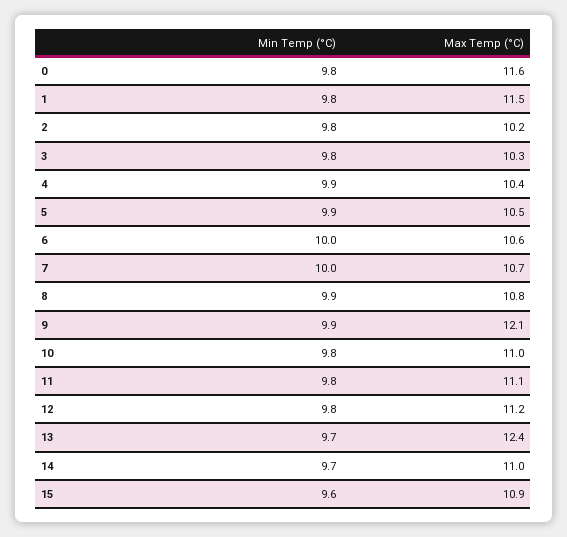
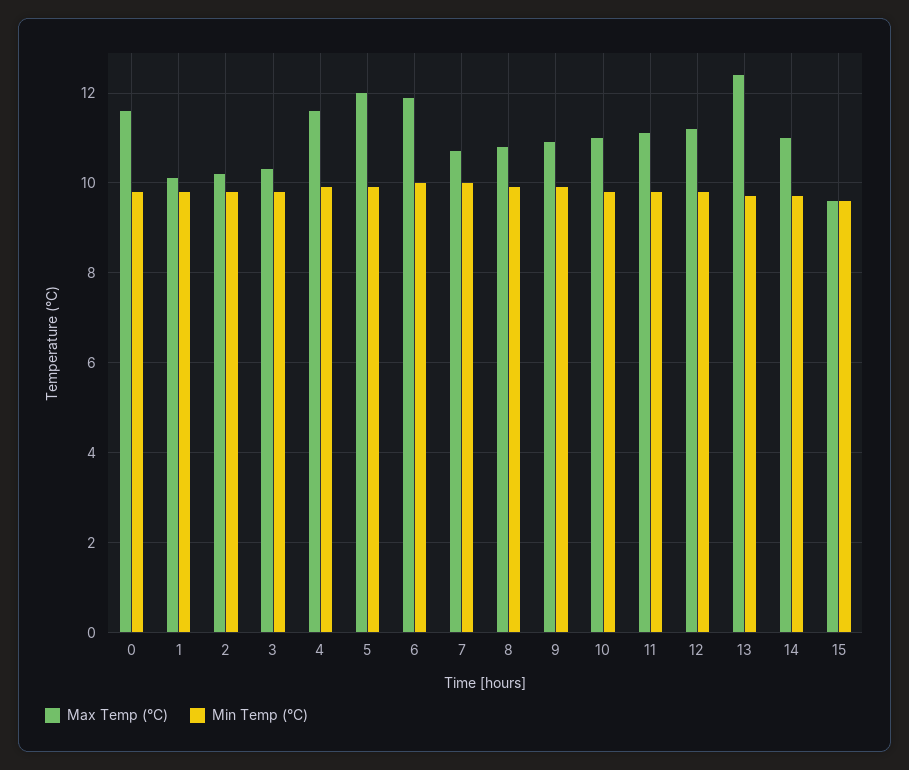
Max Temp (°C), 1: 11.5 -> 10
Max Temp (°C), 4: 10.4 -> 11.5
Max Temp (°C), 5: 10.5 -> 12
Max Temp (°C), 6: 10.6 -> 12
Max Temp (°C), 9: 12.1 -> 11
Max Temp (°C), 15: 10.9 -> 9.5

